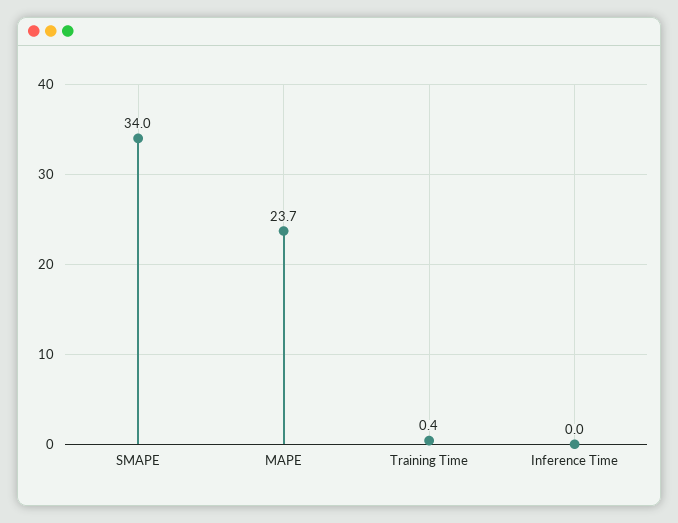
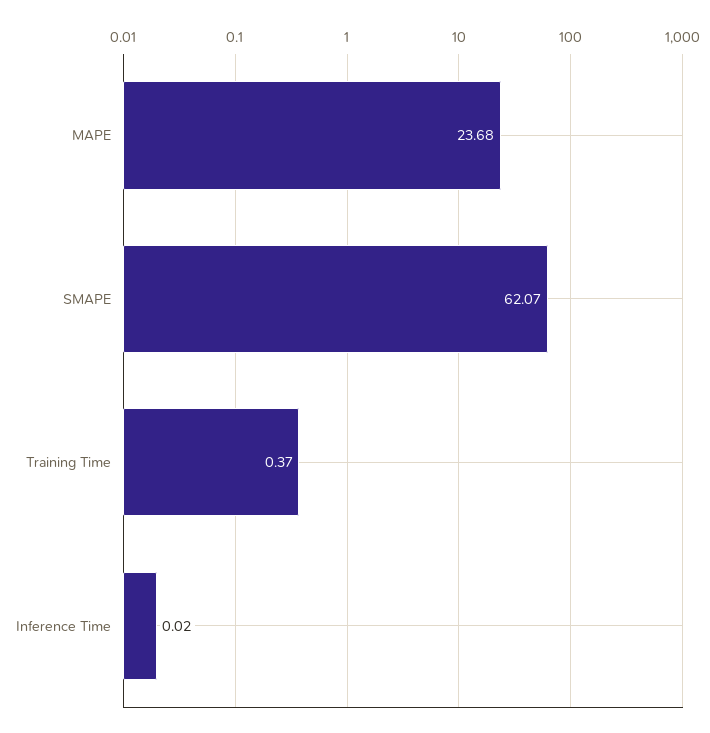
SMAPE: 34 -> 62.07

